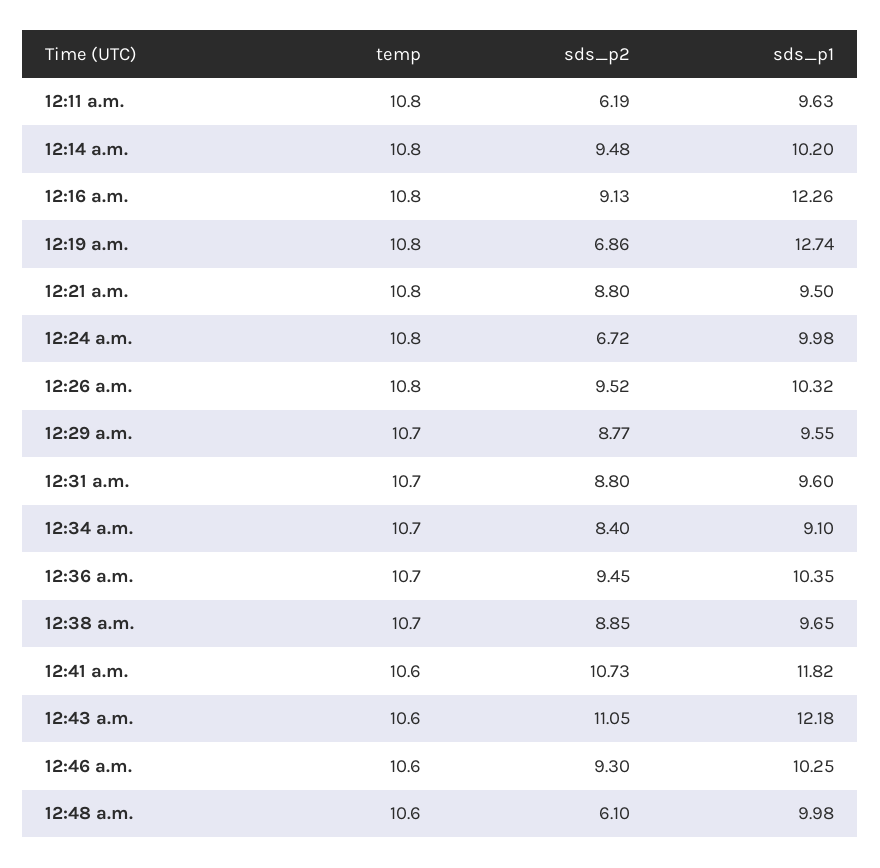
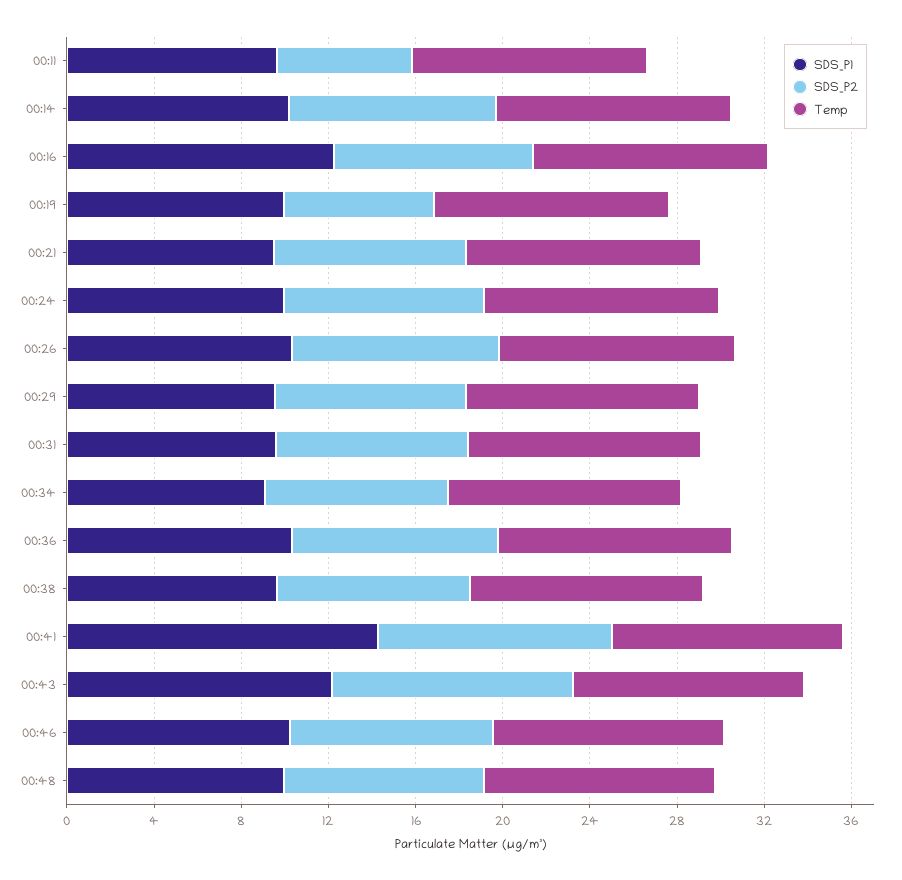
sds_p1, 12:19 a.m.: 12.74 -> 10
sds_p2, 12:24 a.m.: 6.72 -> 9
sds_p1, 12:41 a.m.: 11.82 -> 14
sds_p2, 12:48 a.m.: 6.1 -> 9

